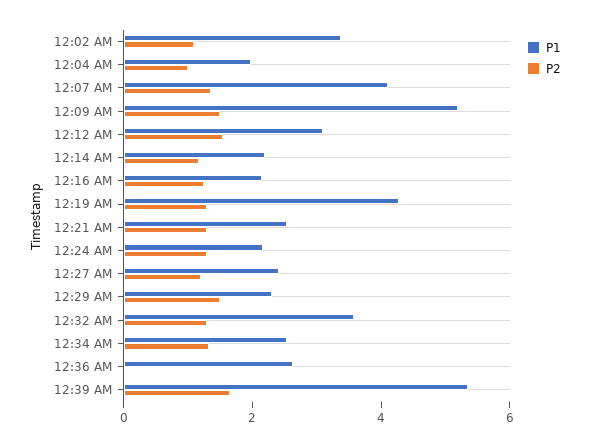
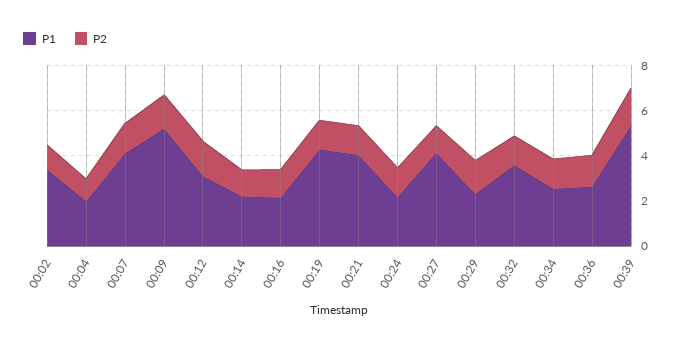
P1, 12:21 AM: 2.5 -> 4
P1, 12:27 AM: 2.5 -> 4
P2, 12:36 AM: 0 -> 1.5

